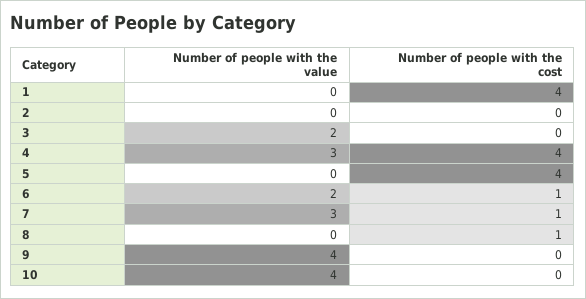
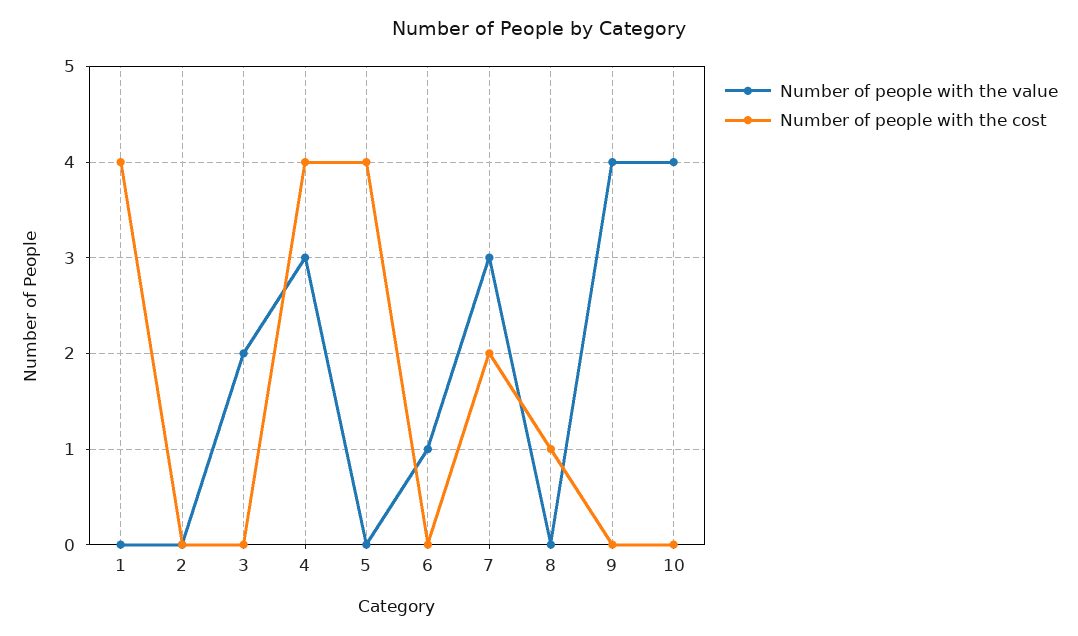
Number of people with the value, 6: 2 -> 1
Number of people with the cost, 6: 1 -> 0
Number of people with the cost, 7: 1 -> 2

